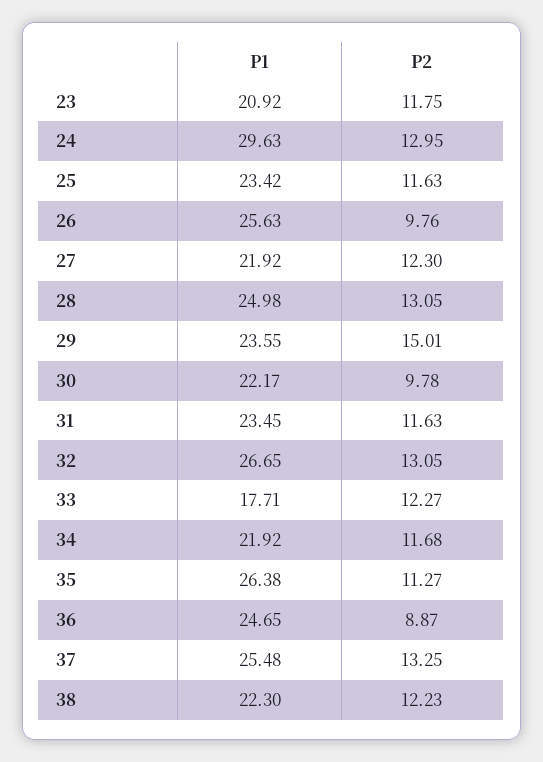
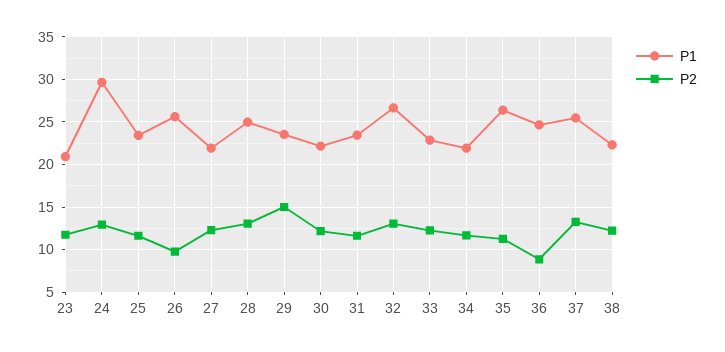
P2, 30: 9.78 -> 12
P1, 33: 17.71 -> 23

